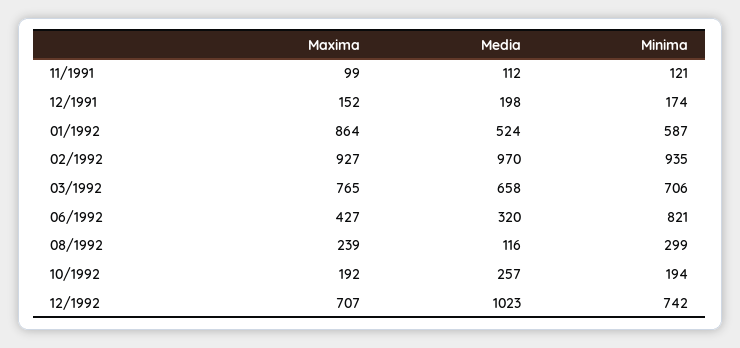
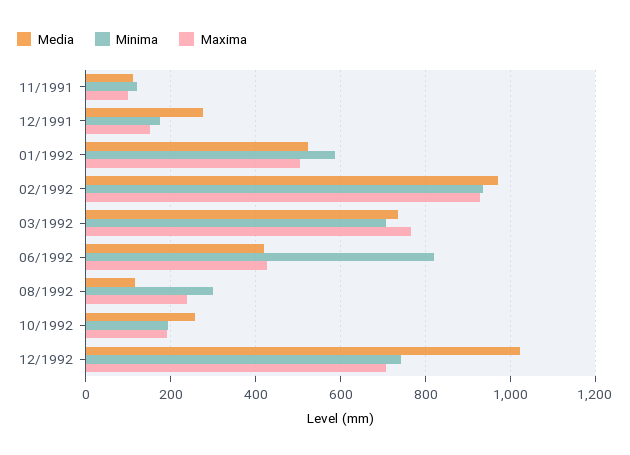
Media, 12/1991: 198 -> 280
Maxima, 01/1992: 864 -> 500
Media, 03/1992: 658 -> 740
Media, 06/1992: 320 -> 420

